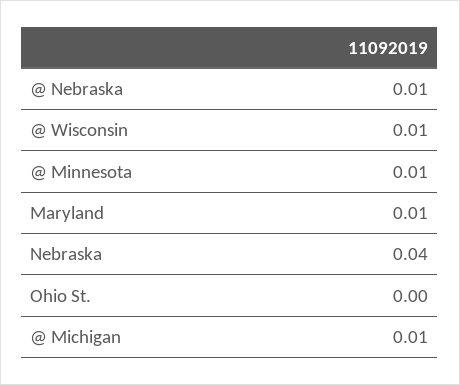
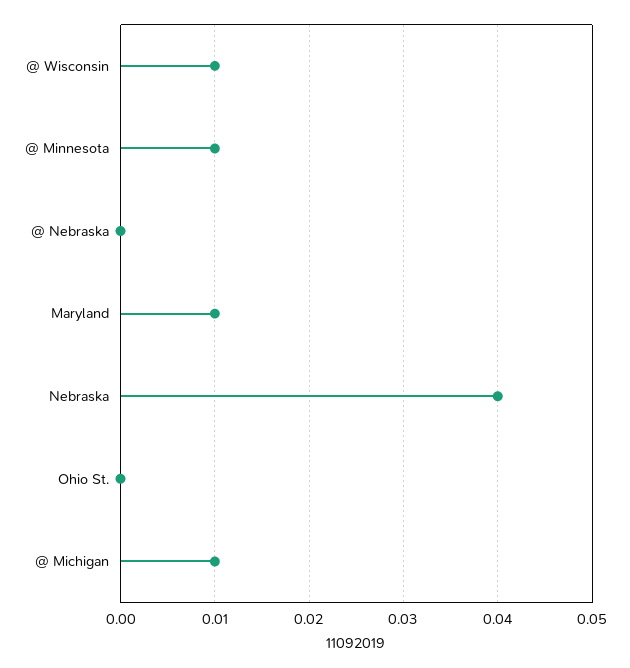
@ Nebraska: 0.01 -> 0

